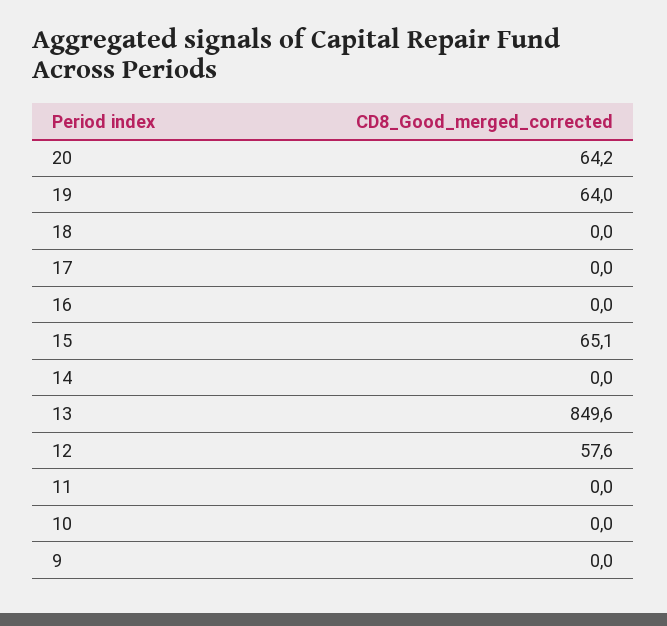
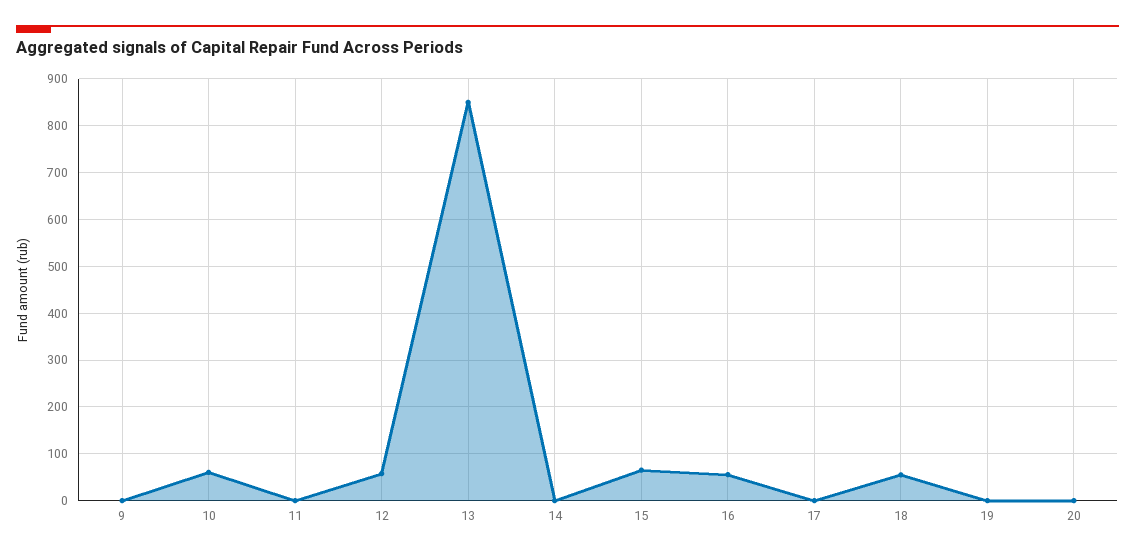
20: 64.2 -> 0
19: 64 -> 0
18: 0 -> 60
16: 0 -> 60
10: 0 -> 60

